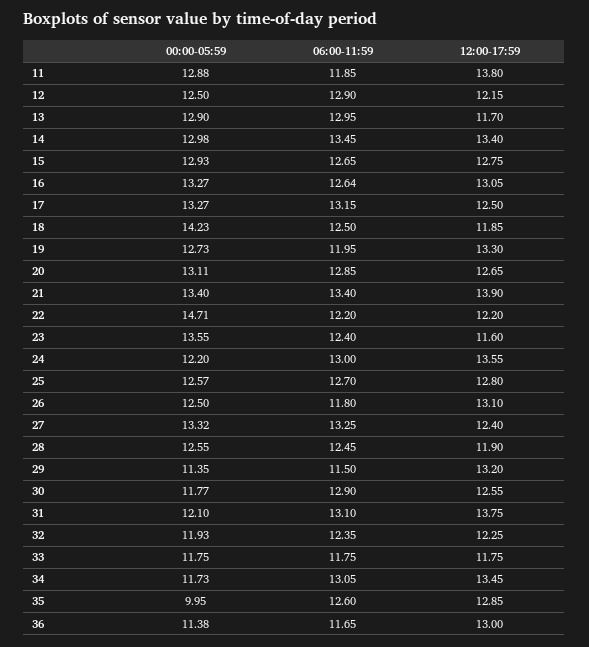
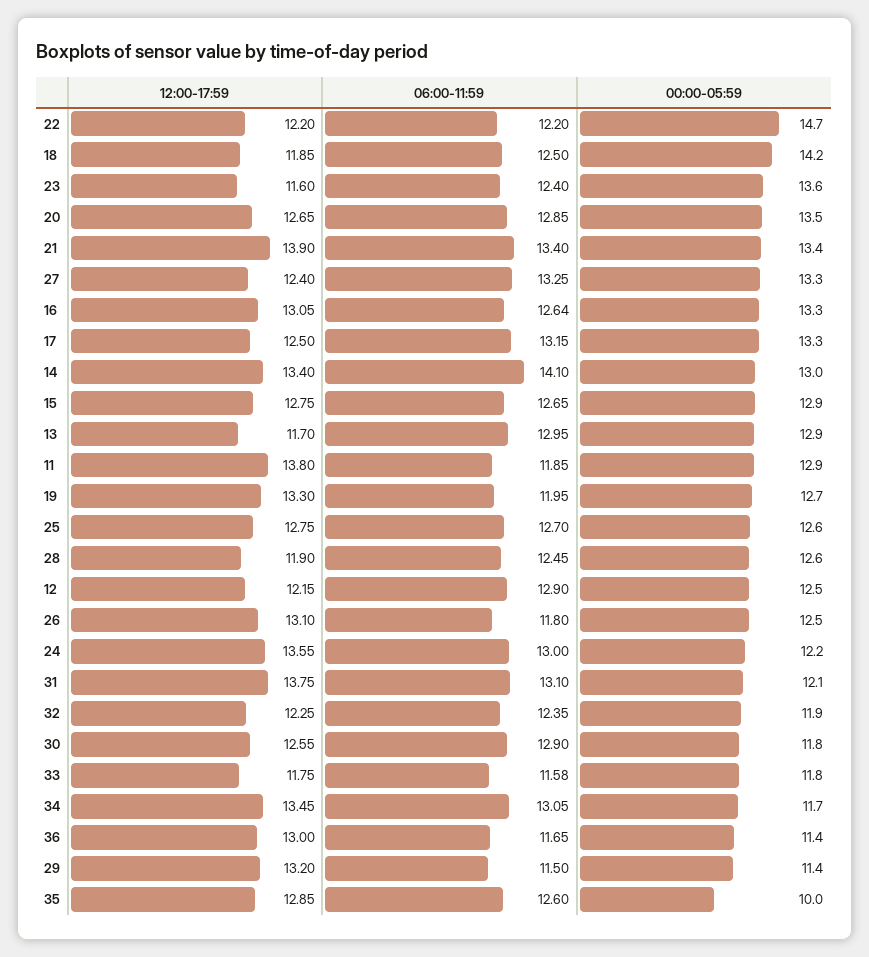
06:00-11:59, 14: 13.45 -> 14.1
00:00-05:59, 20: 13.11 -> 13.5
12:00-17:59, 25: 12.8 -> 12.75
06:00-11:59, 33: 11.75 -> 11.58

